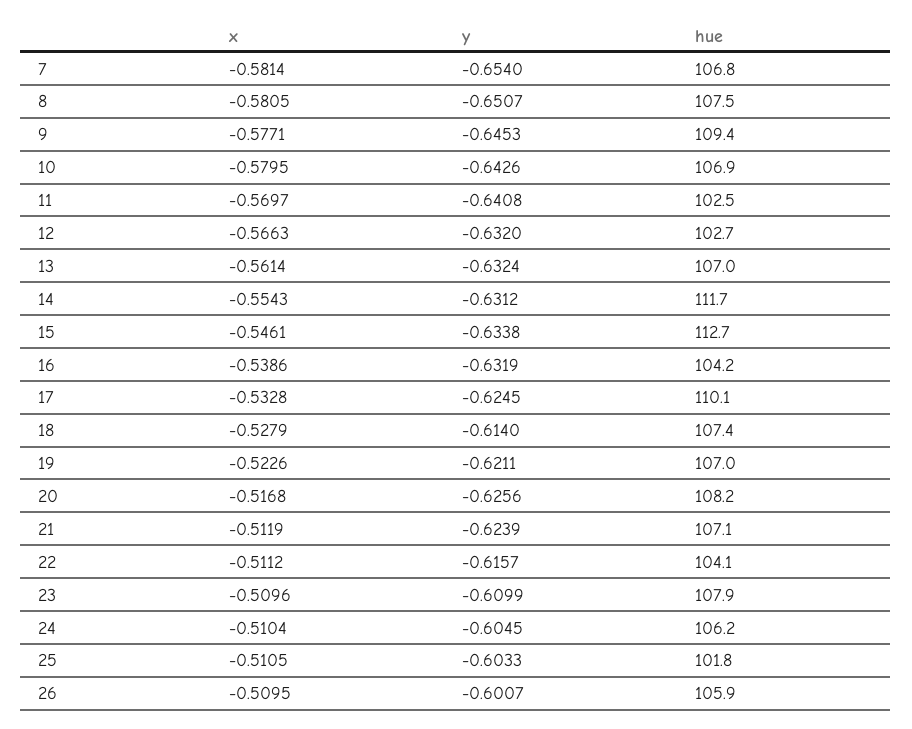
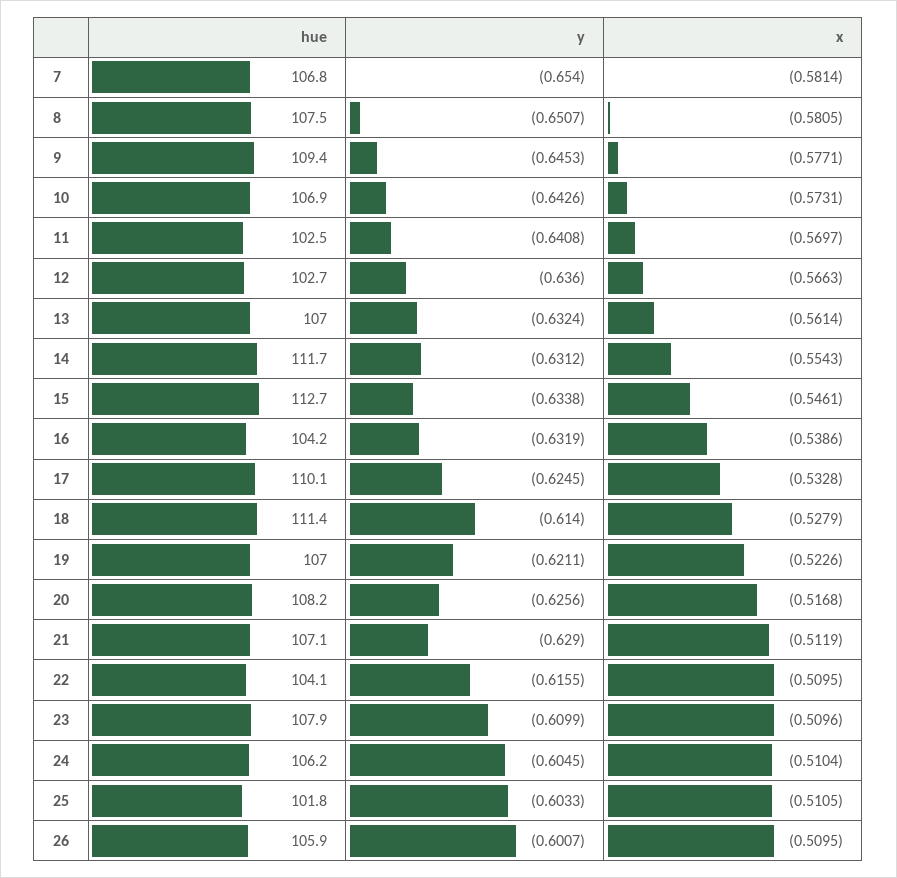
x, 10: -0.5795 -> -0.5731
y, 12: -0.632 -> -0.636
hue, 18: 107.4 -> 111.4
y, 21: -0.6239 -> -0.629
x, 22: -0.5112 -> -0.5095
y, 22: -0.6157 -> -0.6155

